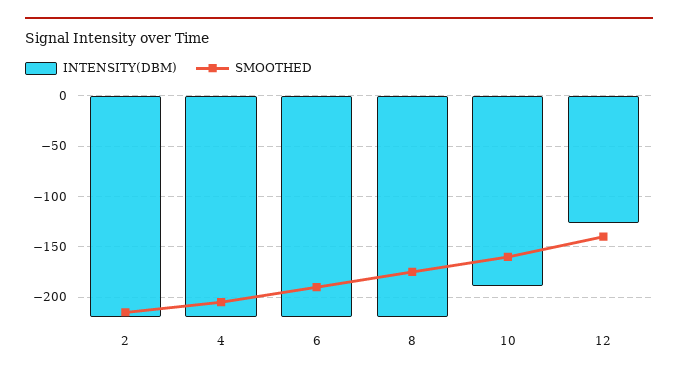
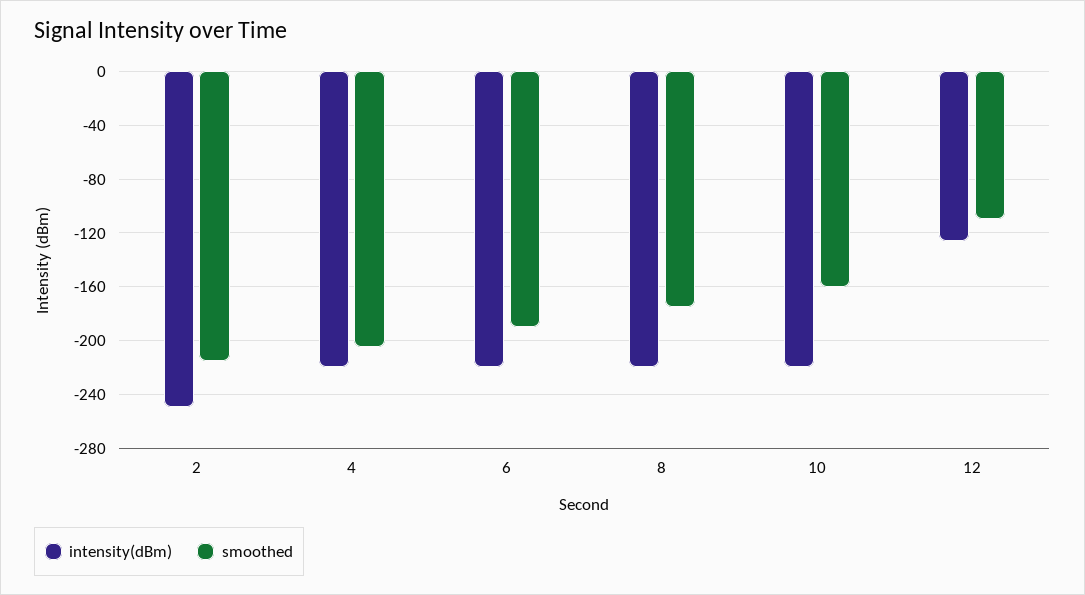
INTENSITY(DBM), 2: -220 -> -250
INTENSITY(DBM), 10: -190 -> -220
SMOOTHED, 12: -140 -> -110

